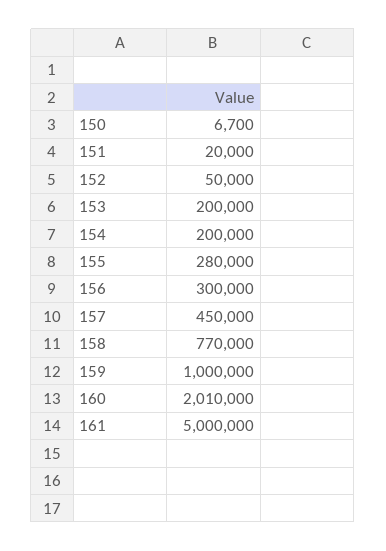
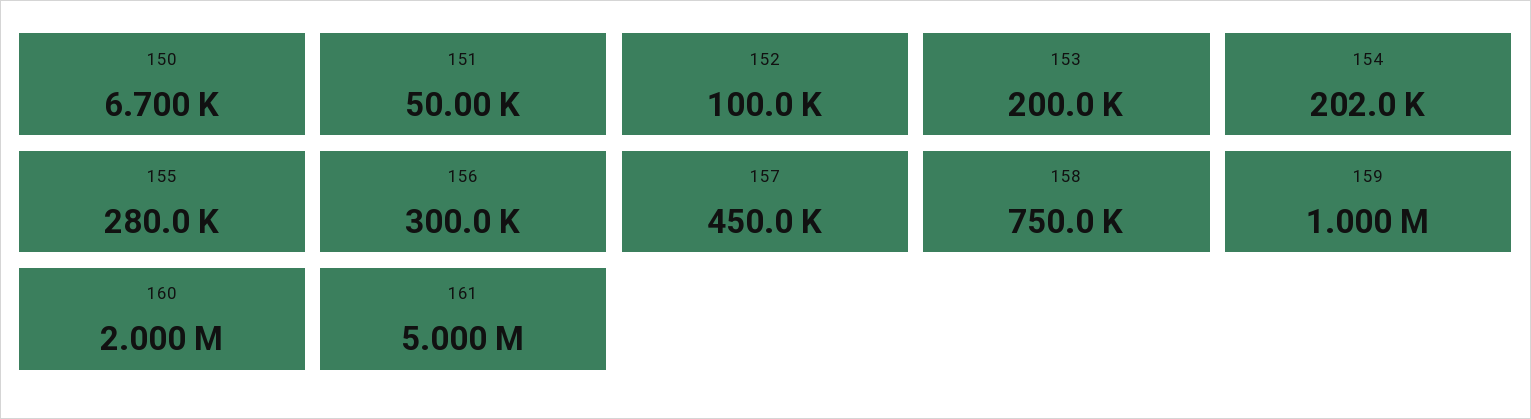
151: 20000 -> 50000
152: 50000 -> 100000
154: 200000 -> 202000
158: 770000 -> 750000
160: 2010000 -> 2000000

